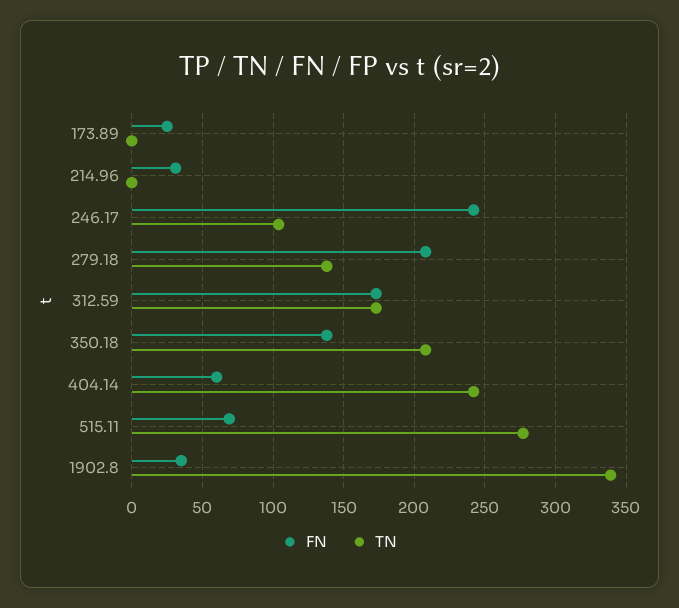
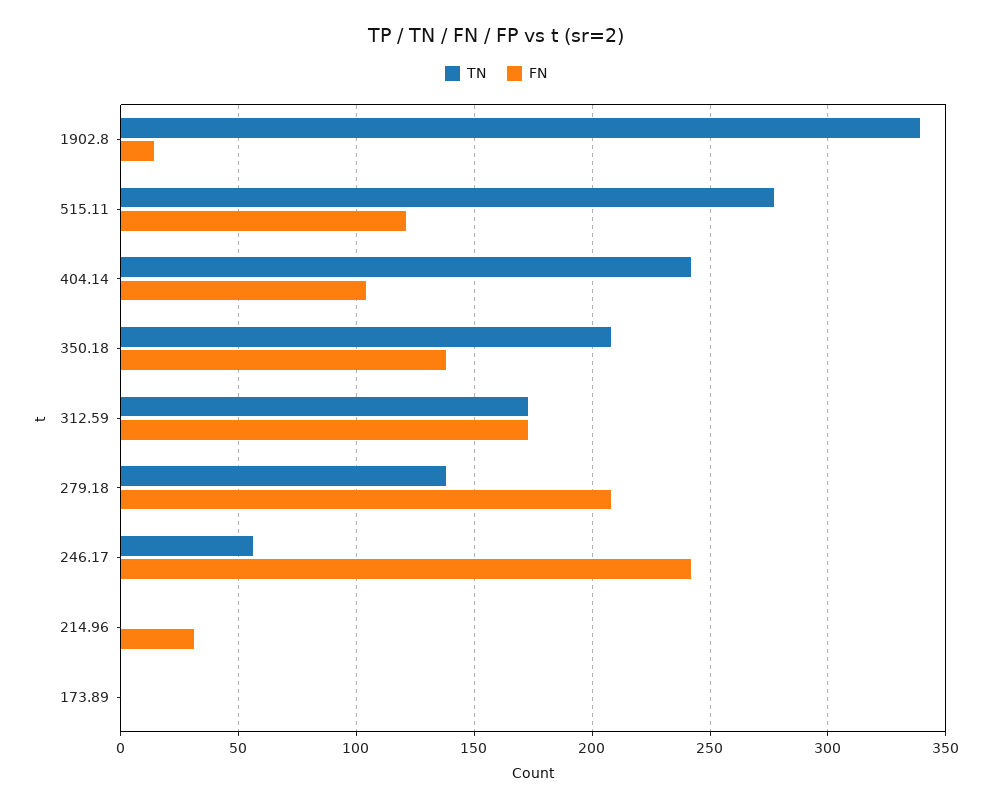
FN, 173.89: 25 -> 0
TN, 246.17: 105 -> 55
FN, 404.14: 60 -> 105
FN, 515.11: 70 -> 120
FN, 1902.8: 35 -> 15

